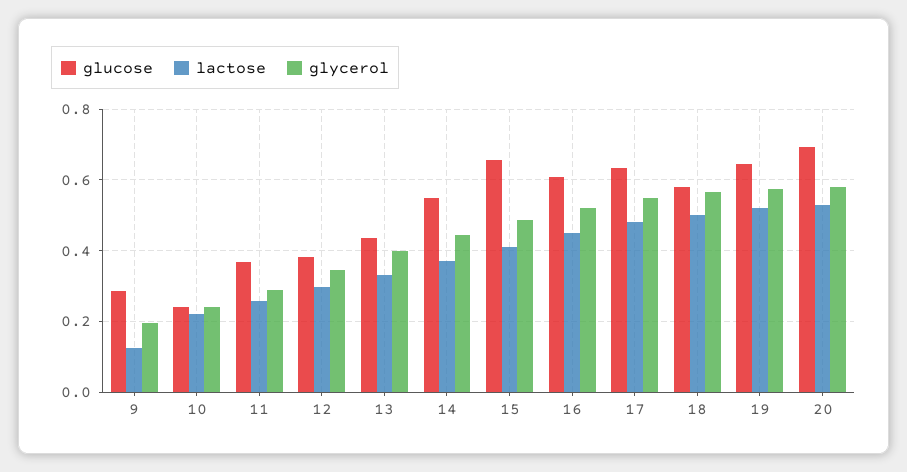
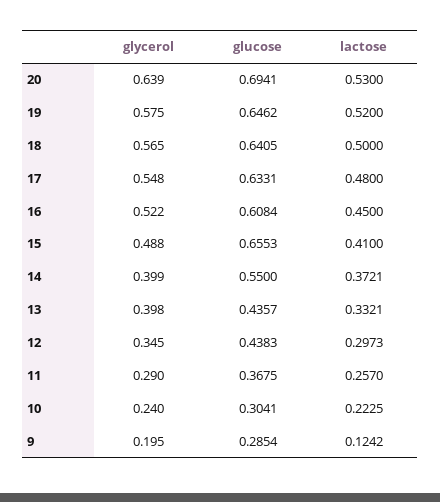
glucose, 10: 0.24 -> 0.3041
glucose, 12: 0.38 -> 0.4383
glycerol, 14: 0.44 -> 0.399
glucose, 18: 0.58 -> 0.6405
glycerol, 20: 0.58 -> 0.639

